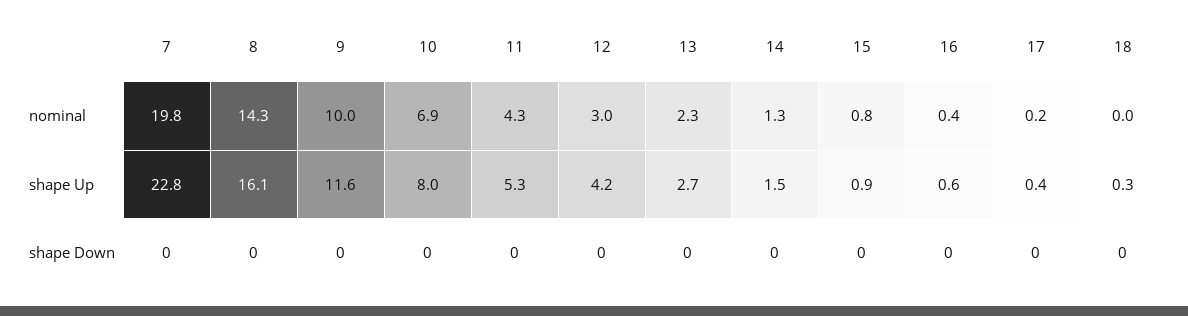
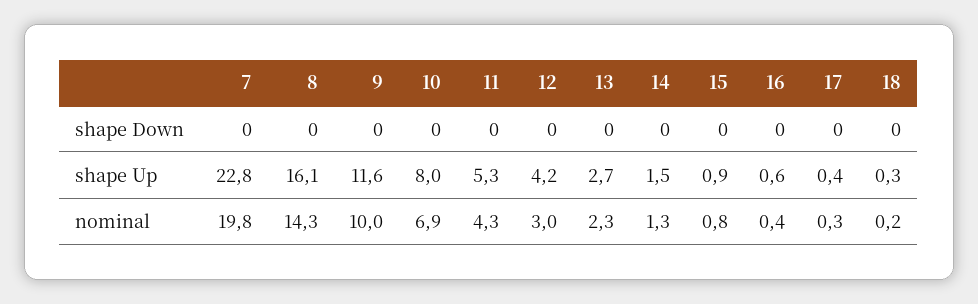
17, nominal: 0.2 -> 0.3
18, nominal: 0 -> 0.2

